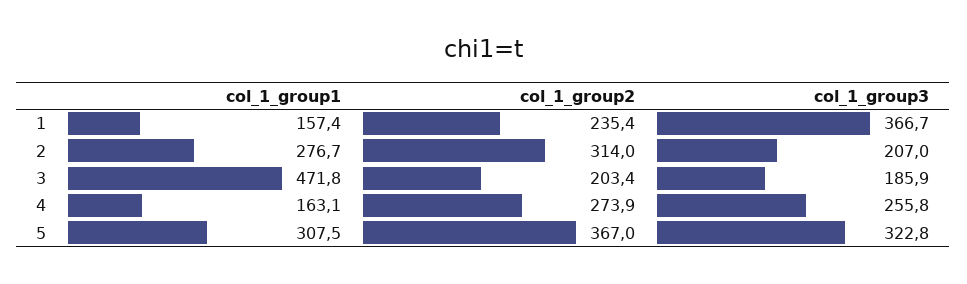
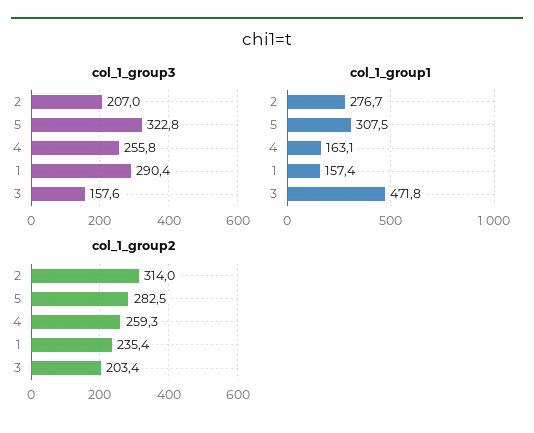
col_1_group3, 1: 366.7 -> 290.4
col_1_group3, 3: 185.9 -> 157.6
col_1_group2, 4: 273.9 -> 259.3
col_1_group2, 5: 367 -> 282.5

